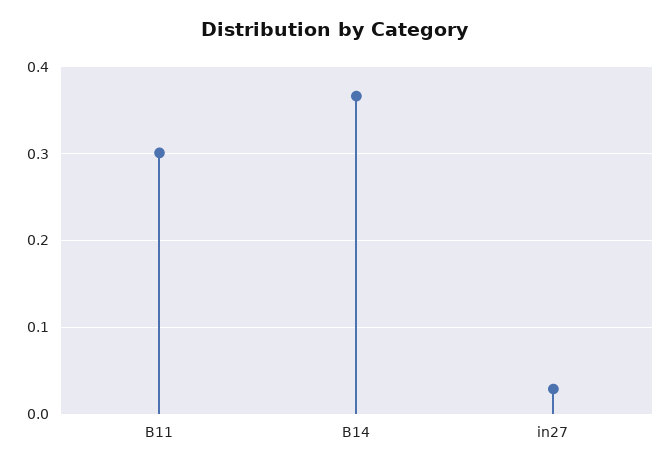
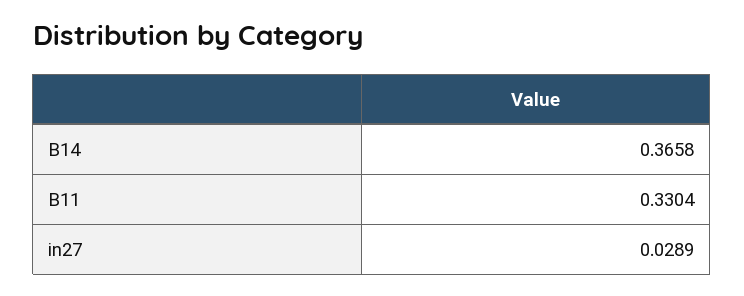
B11: 0.3 -> 0.3304

